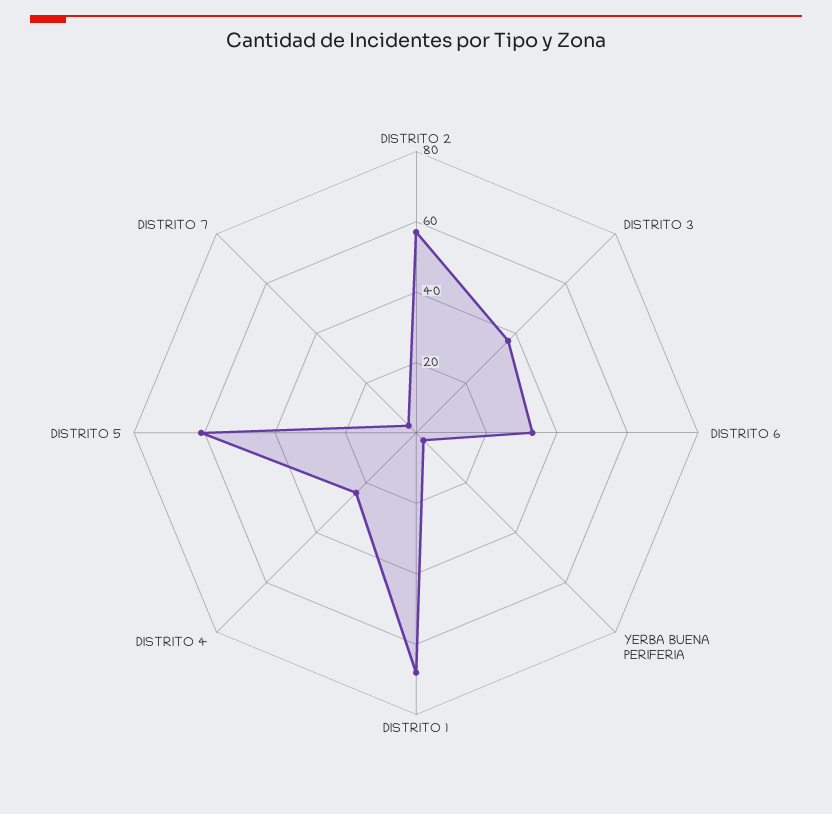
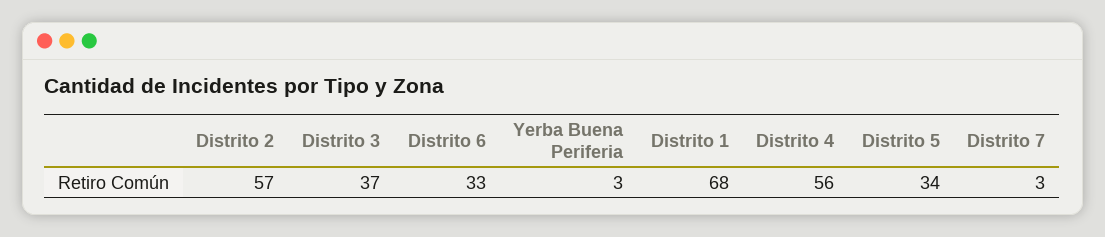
DISTRITO 4: 25 -> 56
DISTRITO 5: 60 -> 34

